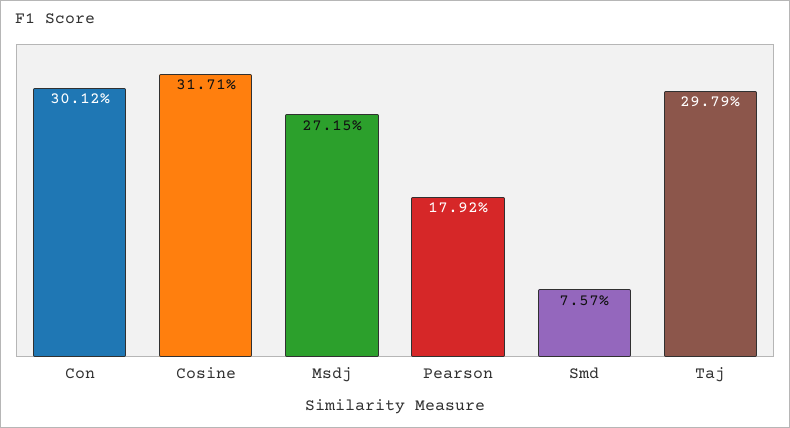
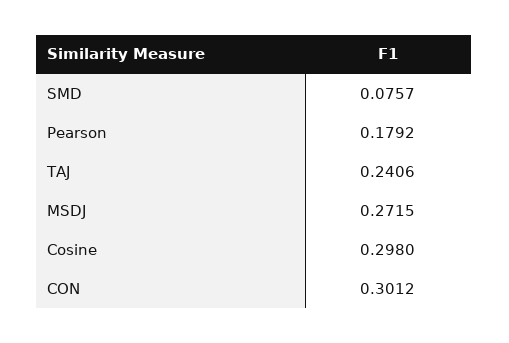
Cosine: 0.3171 -> 0.298
Taj: 0.2979 -> 0.2406

